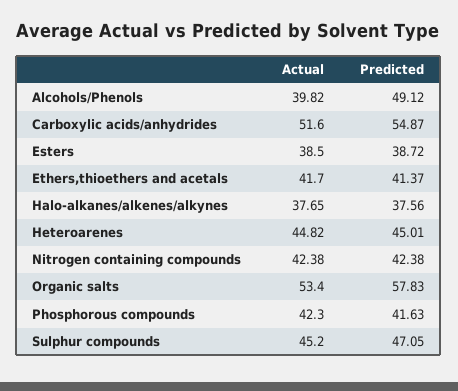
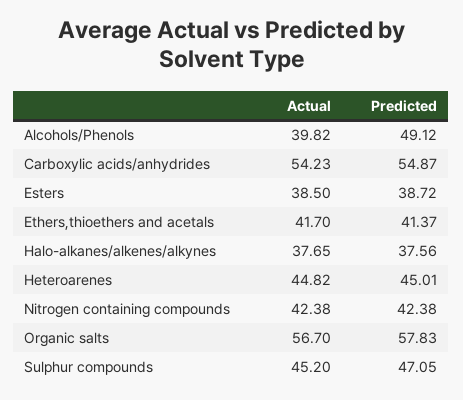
Actual, Carboxylic acids/anhydrides: 51.6 -> 54.23
Actual, Organic salts: 53.4 -> 56.7
Actual, Phosphorous compounds: 42.3 -> none
Predicted, Phosphorous compounds: 41.63 -> none

